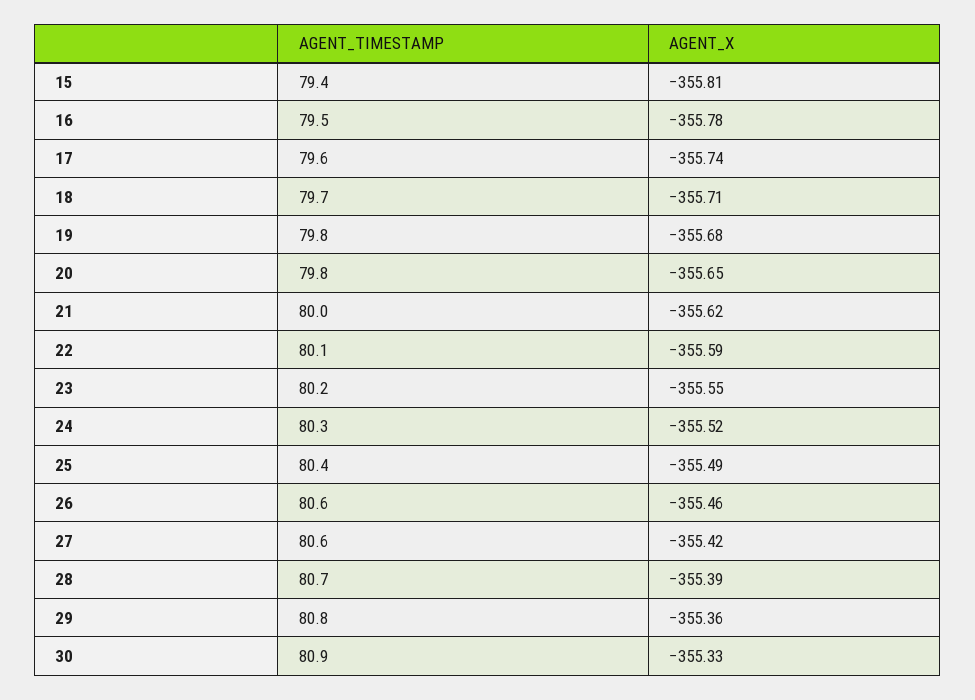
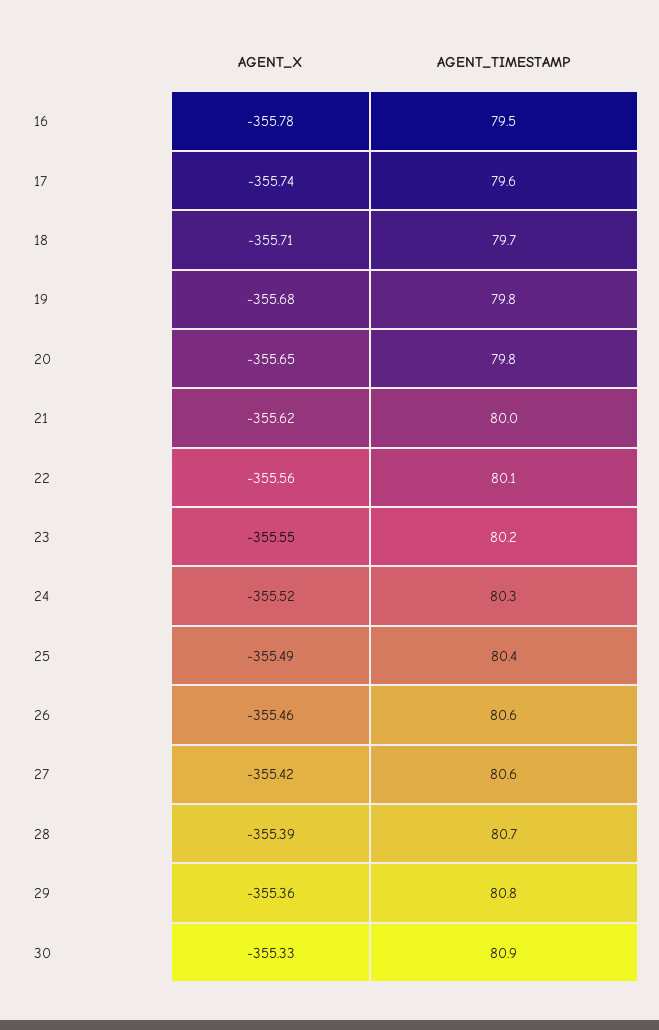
AGENT_TIMESTAMP, 15: 79.4 -> none
AGENT_X, 15: -355.81 -> none
AGENT_X, 22: -355.59 -> -355.56

